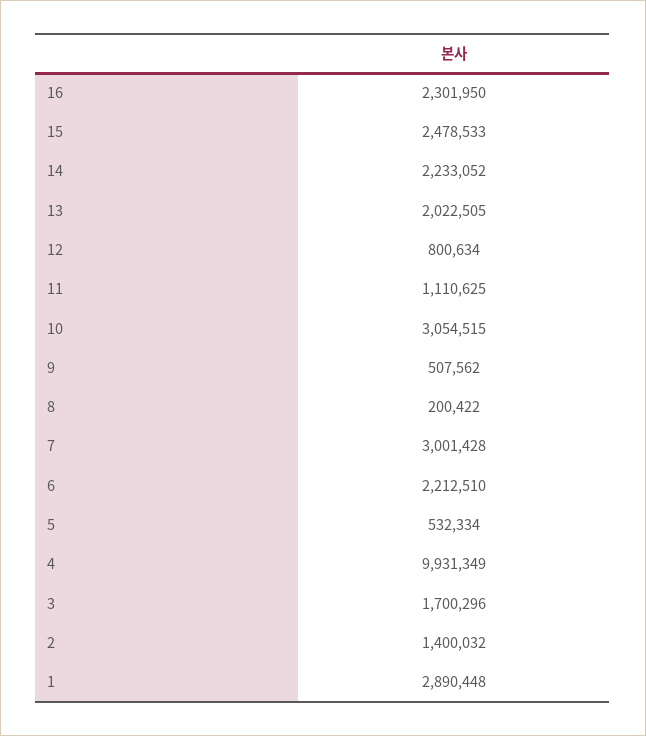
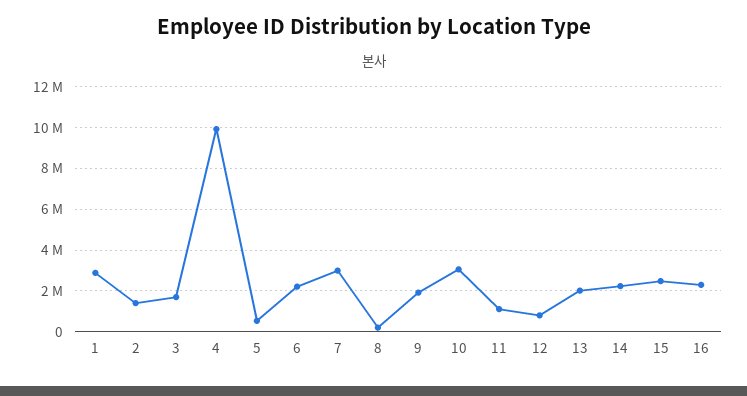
9: 507562 -> 2000000

